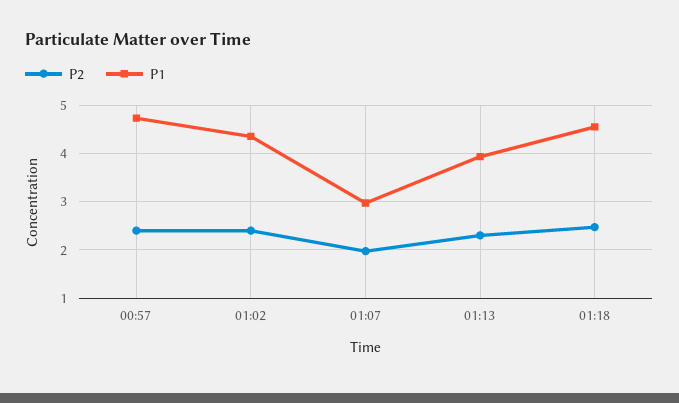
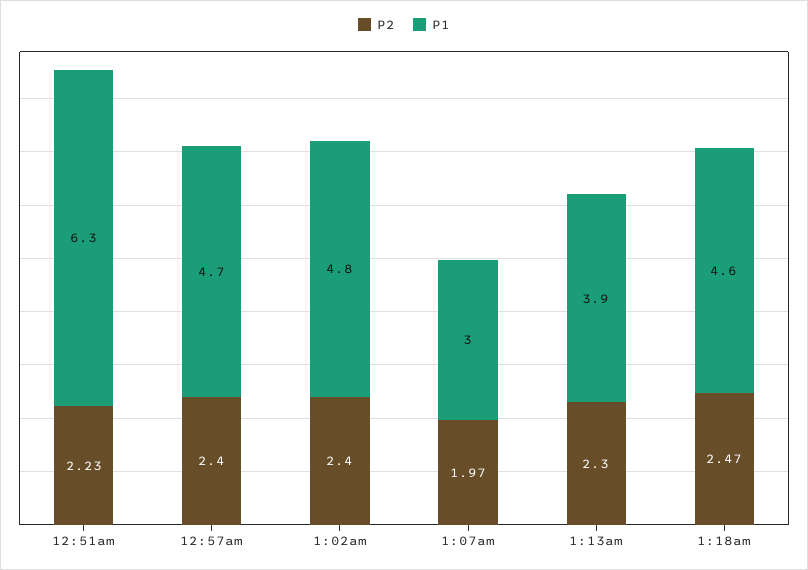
P1, 01:02: 4.4 -> 4.8
P2, 12:51am: none -> 2.23
P1, 12:51am: none -> 6.3

